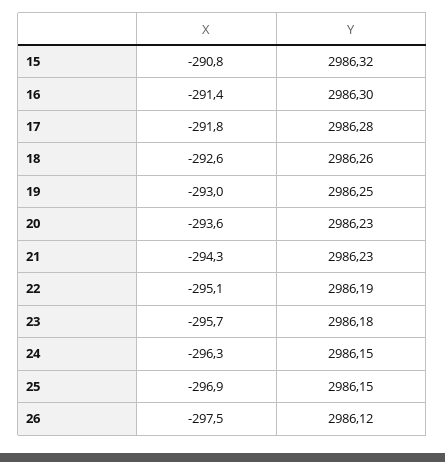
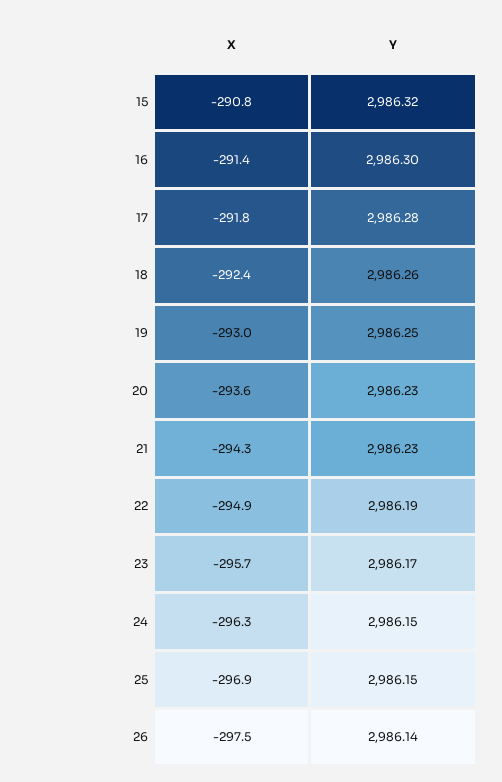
X, 18: -292.6 -> -292.4
X, 22: -295.1 -> -294.9
Y, 23: 2986.18 -> 2986.17
Y, 26: 2986.12 -> 2986.14

